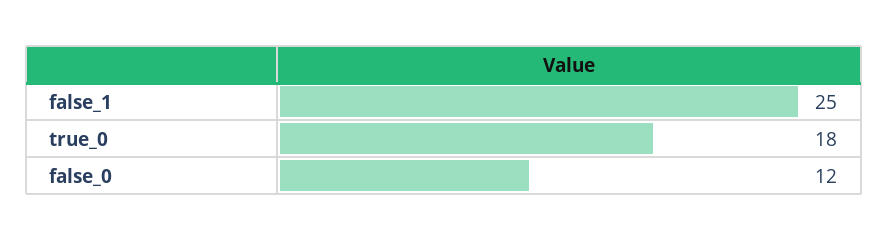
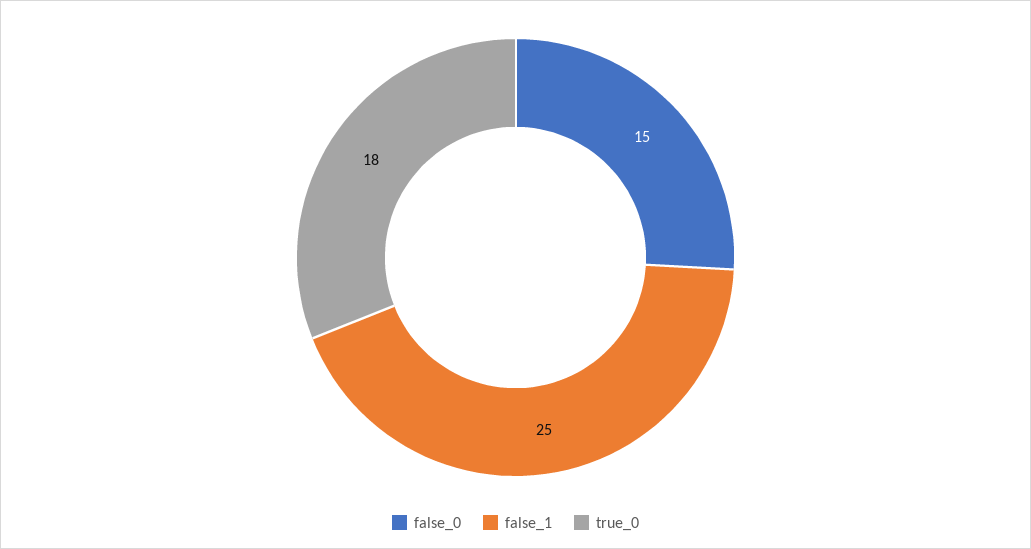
false_0: 12 -> 15

